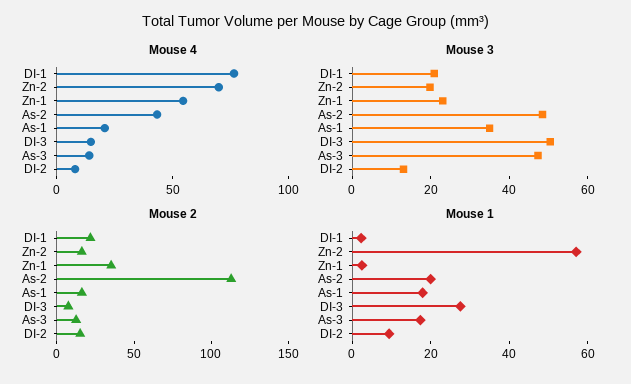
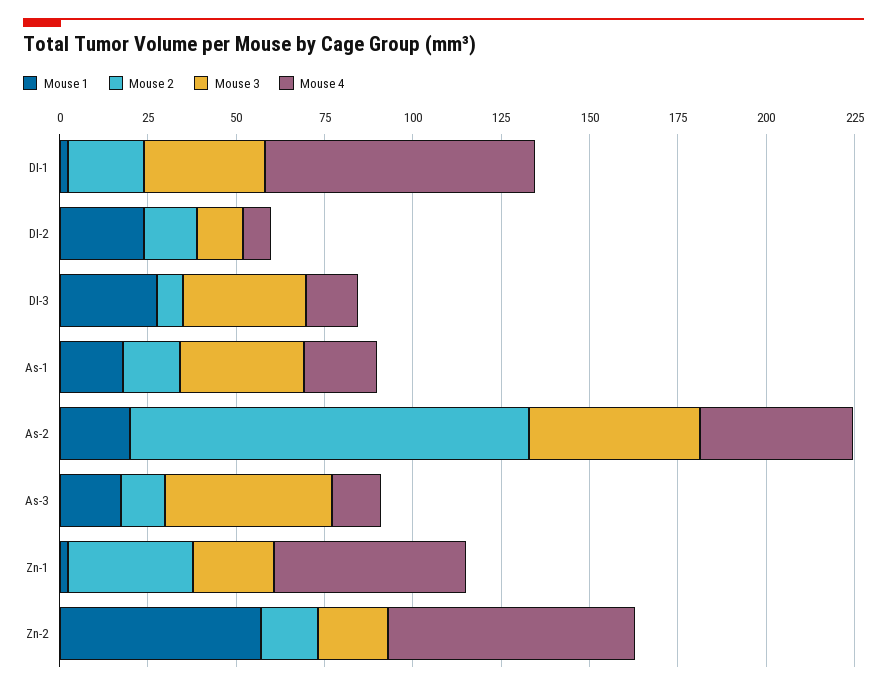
Mouse 3, DI-1: 20 -> 35
Mouse 3, DI-3: 50 -> 35
Mouse 1, DI-2: 10 -> 25

